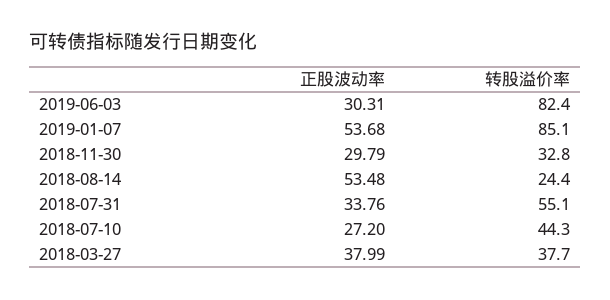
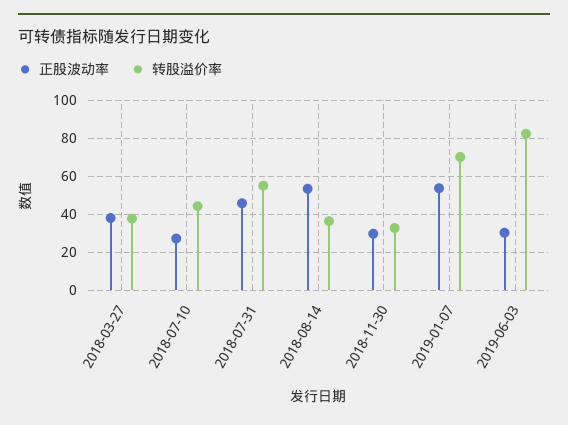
转股溢价率, 2019-01-07: 85.1 -> 70
转股溢价率, 2018-08-14: 24.4 -> 35
正股波动率, 2018-07-31: 33.76 -> 45

